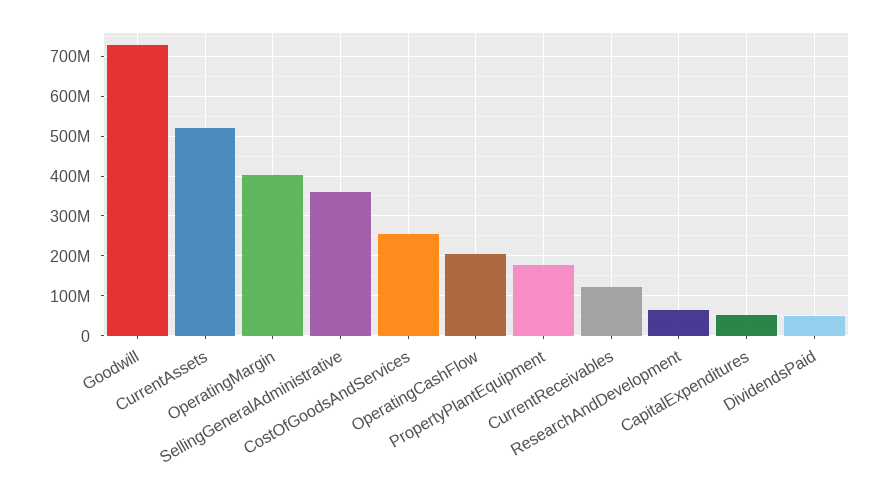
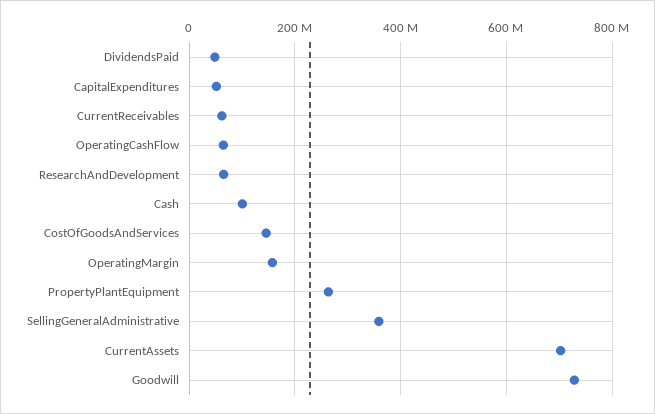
CurrentAssets: 520000000 -> 700000000
OperatingMargin: 400000000 -> 160000000
CostOfGoodsAndServices: 260000000 -> 140000000
OperatingCashFlow: 200000000 -> 60000000
PropertyPlantEquipment: 180000000 -> 260000000
CurrentReceivables: 120000000 -> 60000000
Cash: none -> 100000000

